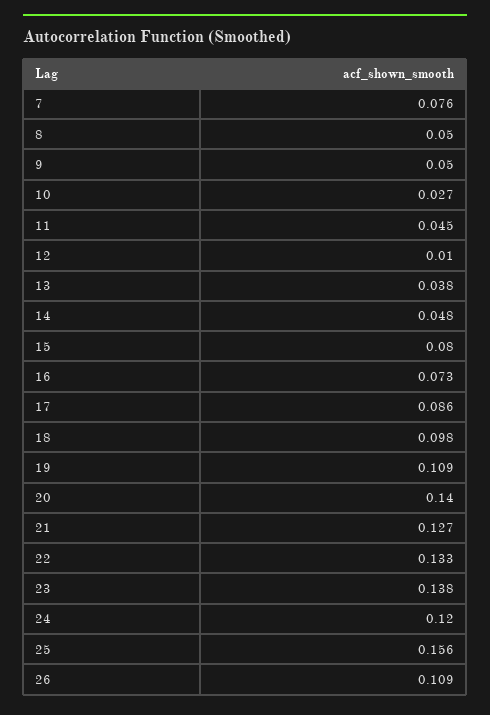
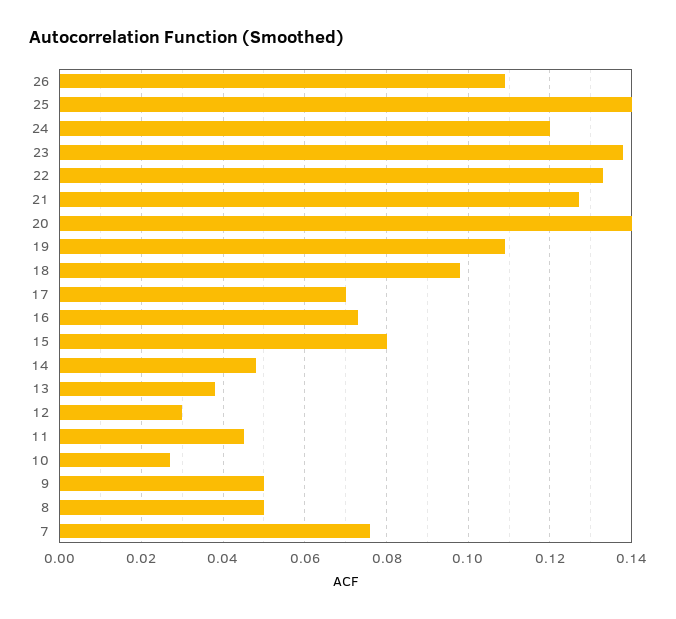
12: 0.01 -> 0.03
17: 0.086 -> 0.07
25: 0.156 -> 0.14

